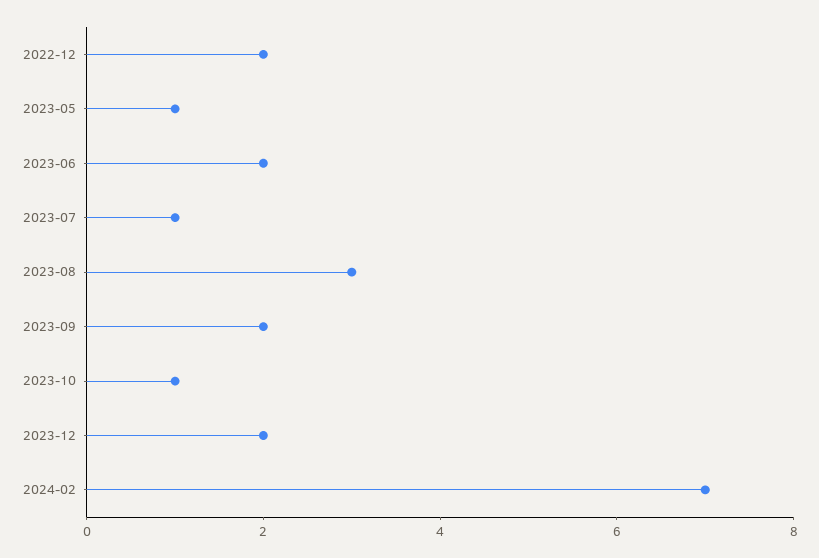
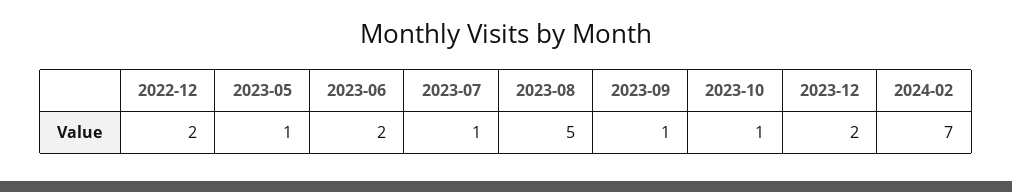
2023-08: 3 -> 5
2023-09: 2 -> 1

